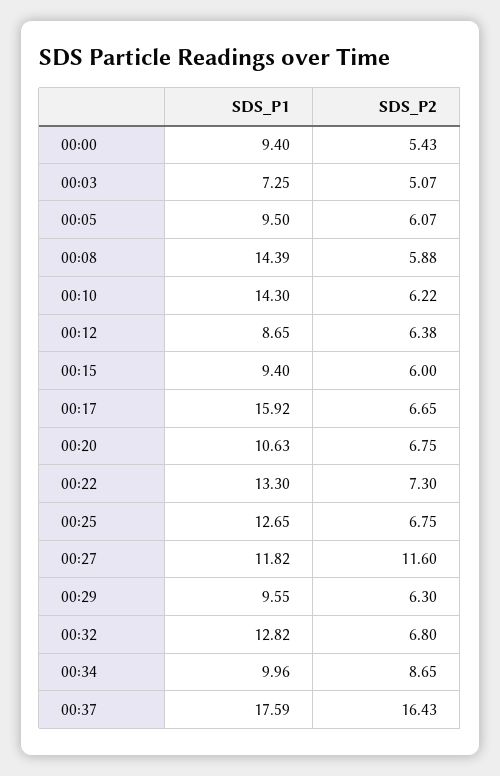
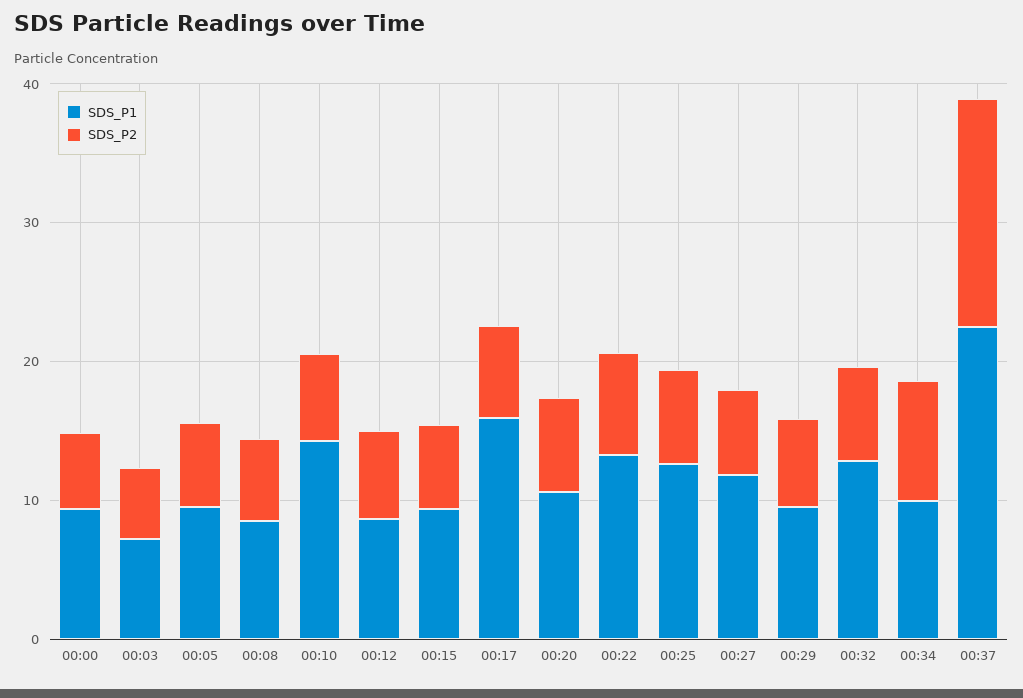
SDS_P1, 00:08: 14.39 -> 8
SDS_P2, 00:27: 11.6 -> 6
SDS_P1, 00:37: 17.59 -> 22

